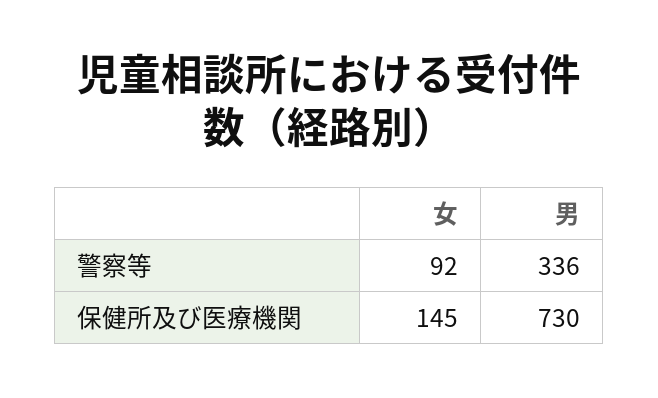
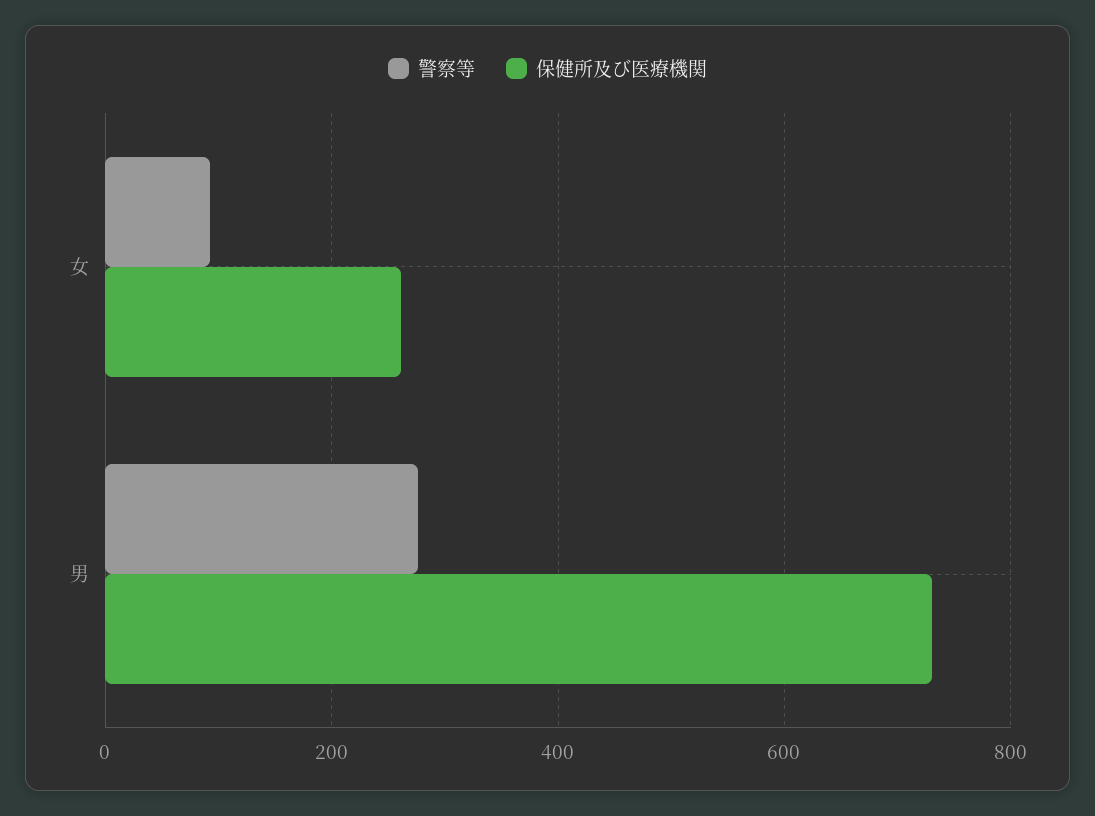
警察等, 男: 336 -> 280
保健所及び医療機関, 女: 145 -> 260

